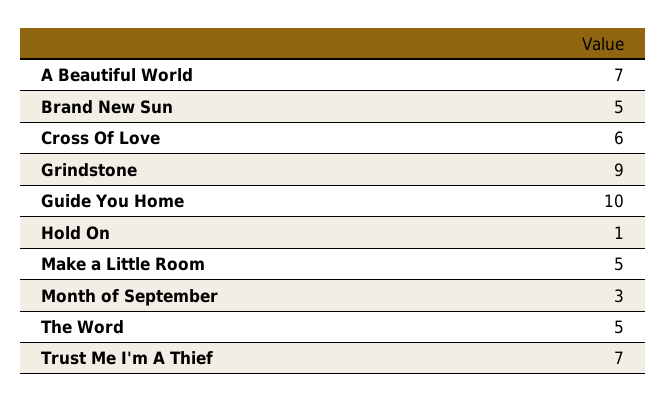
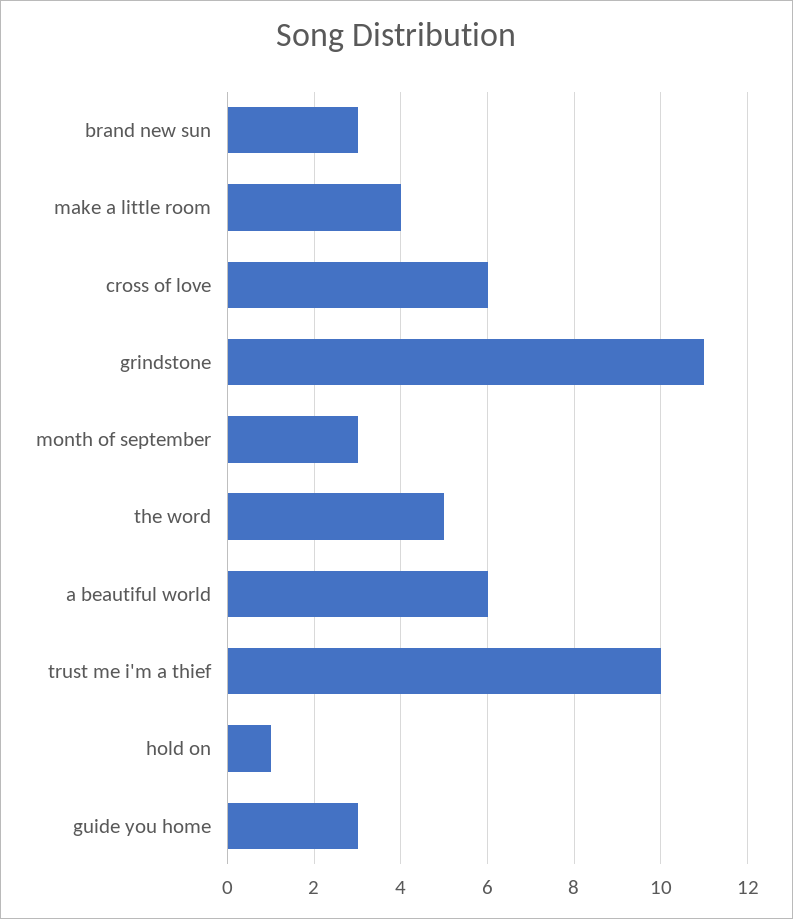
A Beautiful World: 7 -> 6
Brand New Sun: 5 -> 3
Grindstone: 9 -> 11
Guide You Home: 10 -> 3
Make a Little Room: 5 -> 4
Trust Me I'm A Thief: 7 -> 10

